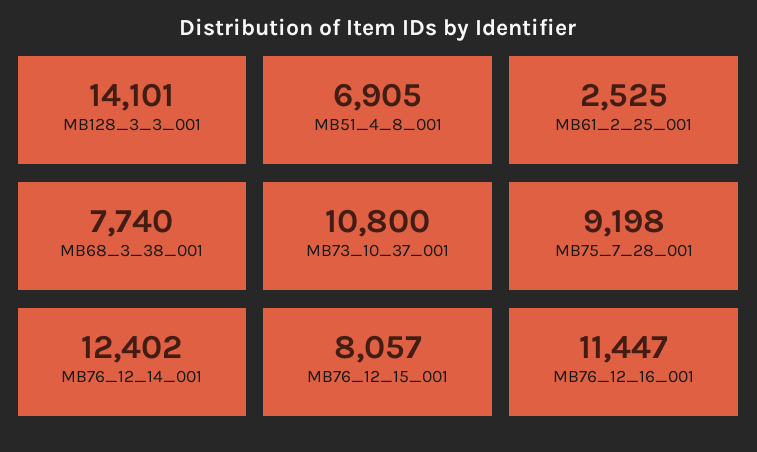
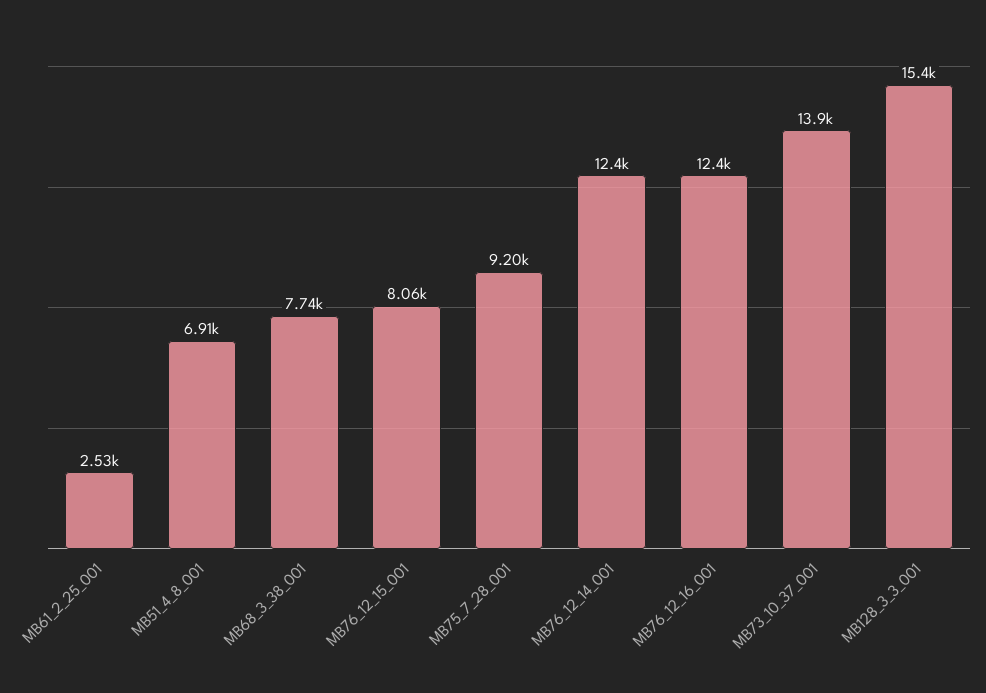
MB128_3_3_001: 14101 -> 15400
MB73_10_37_001: 10800 -> 13900
MB76_12_16_001: 11447 -> 12400

